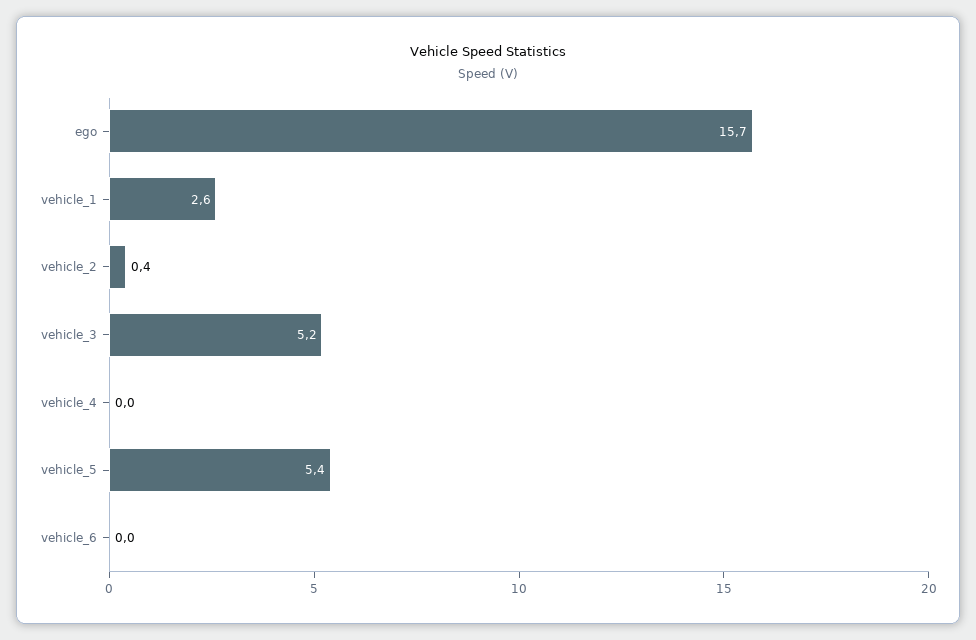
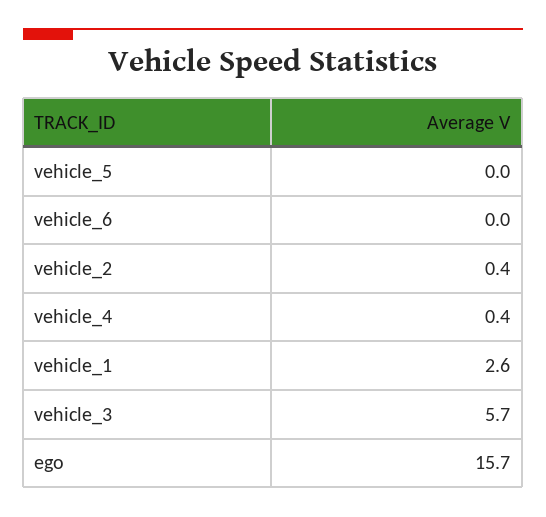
vehicle_3: 5.2 -> 5.7
vehicle_4: 0 -> 0.4
vehicle_5: 5.4 -> 0

